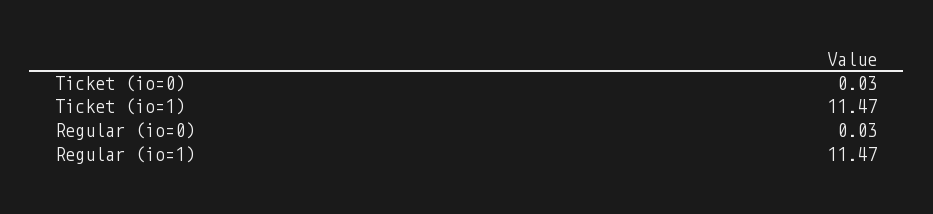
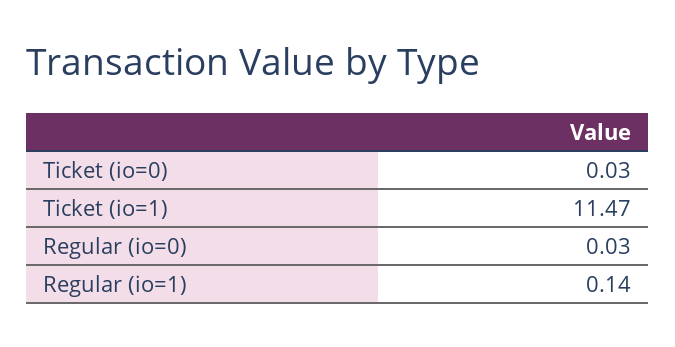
Regular (io=1): 11.47 -> 0.14

